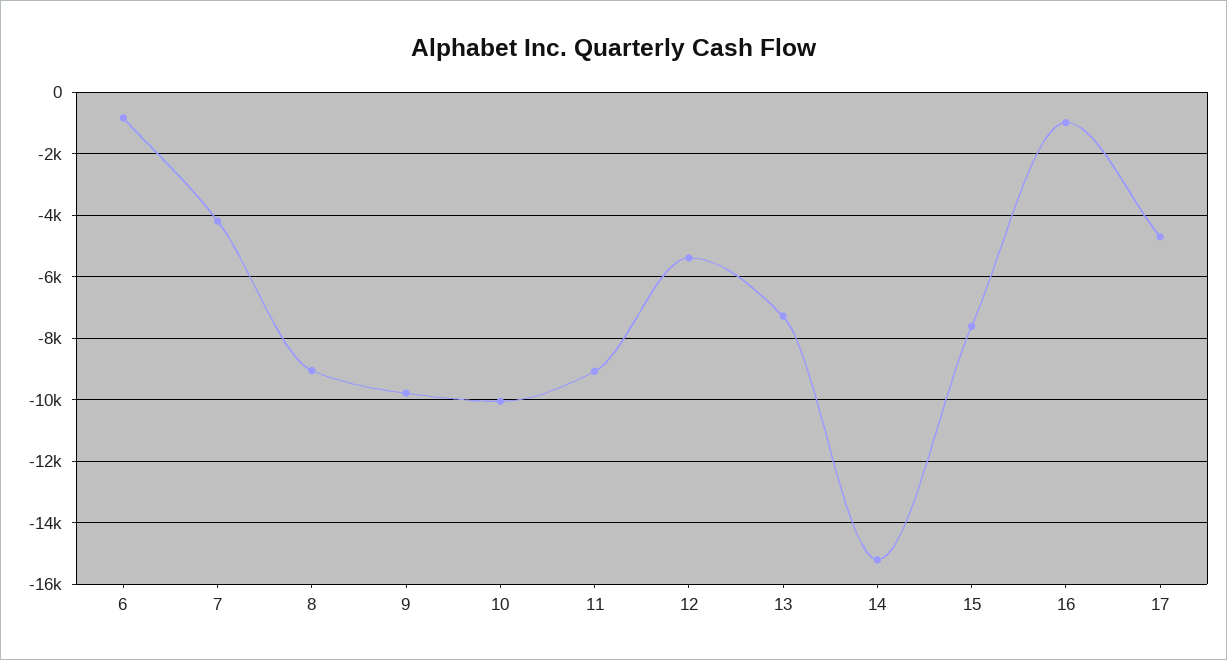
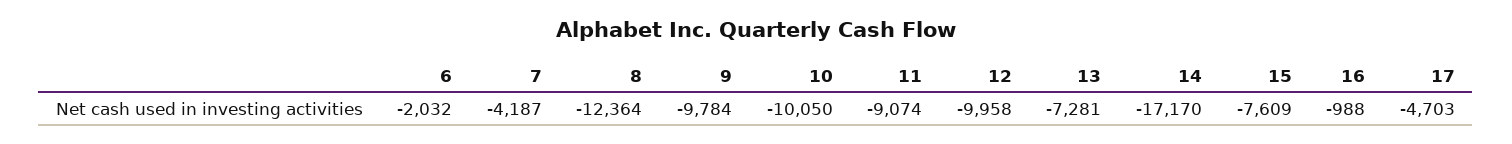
6: -800 -> -2032
8: -9000 -> -12364
12: -5400 -> -9958
14: -15200 -> -17170

